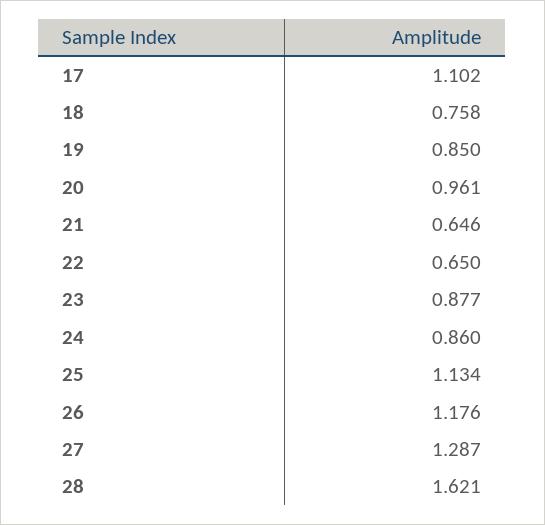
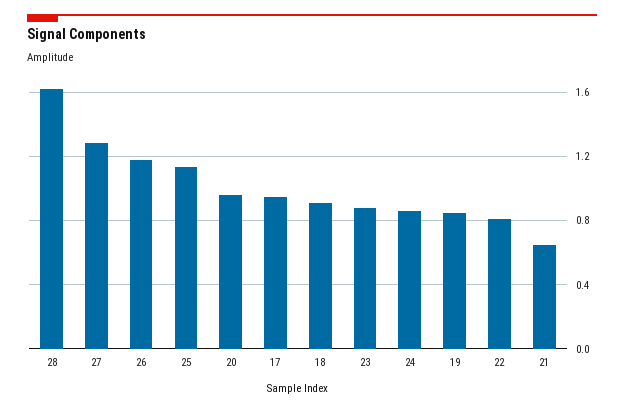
17: 1.102 -> 0.95
18: 0.758 -> 0.9
22: 0.65 -> 0.8

